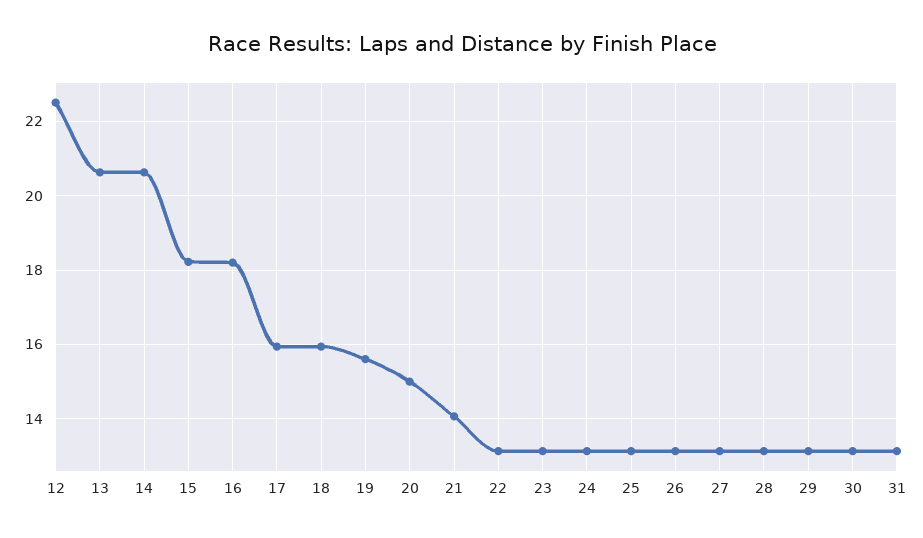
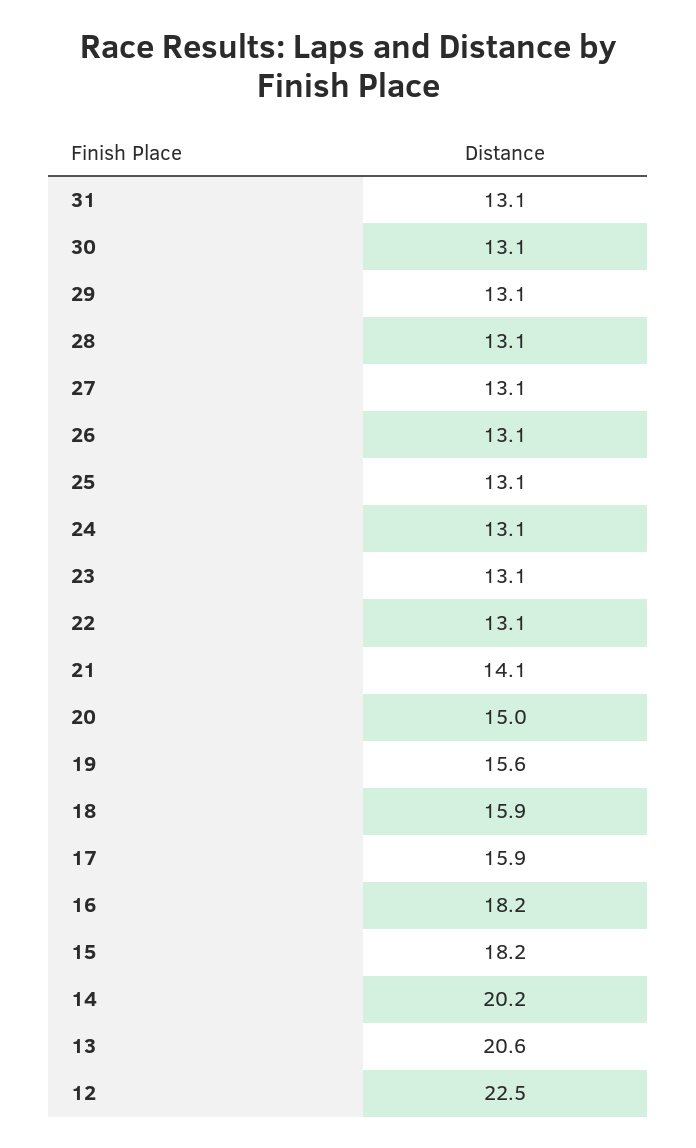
14: 20.6 -> 20.2

